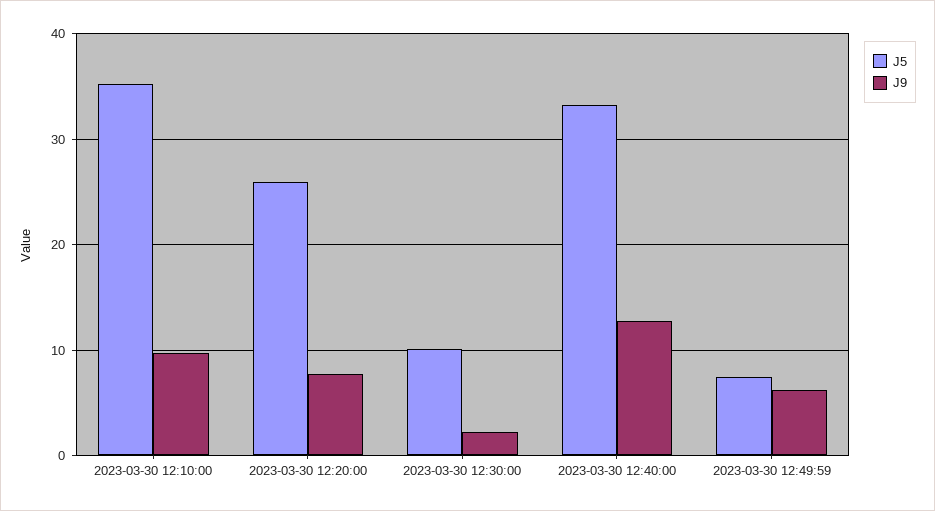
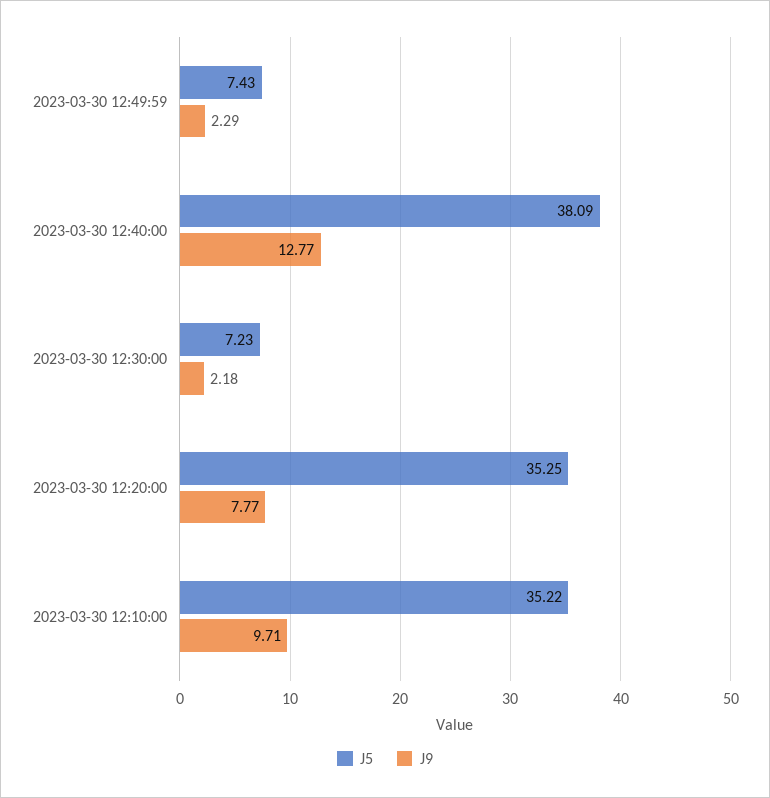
J5, 2023-03-30 12:20:00: 26 -> 35.25
J5, 2023-03-30 12:30:00: 10 -> 7.23
J5, 2023-03-30 12:40:00: 33 -> 38.09
J9, 2023-03-30 12:49:59: 6 -> 2.29

